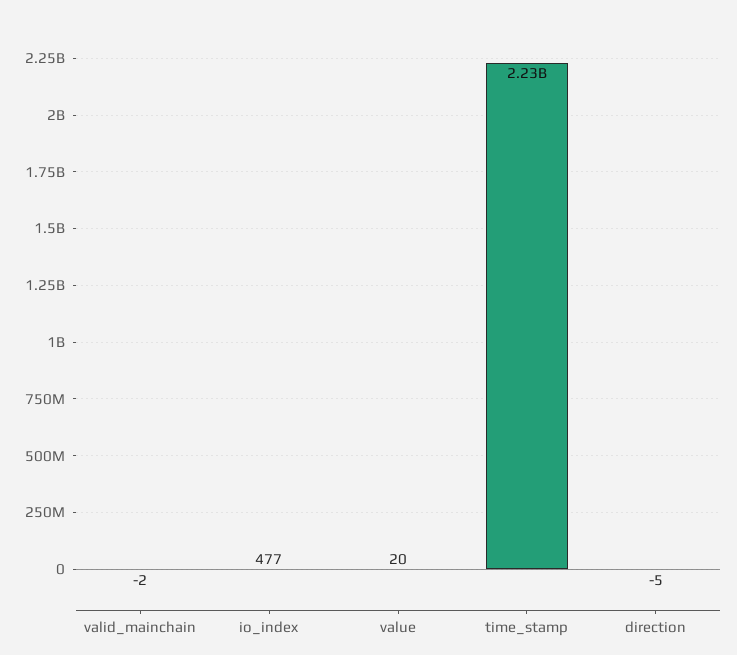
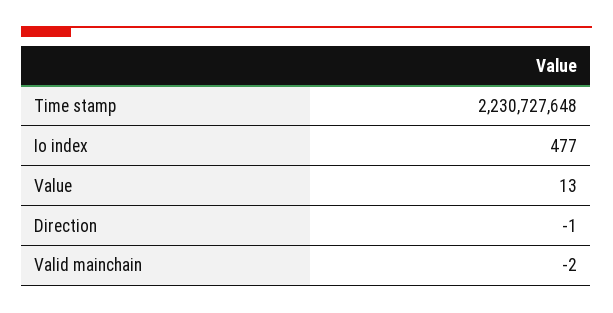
value: 20 -> 13
direction: -5 -> -1

